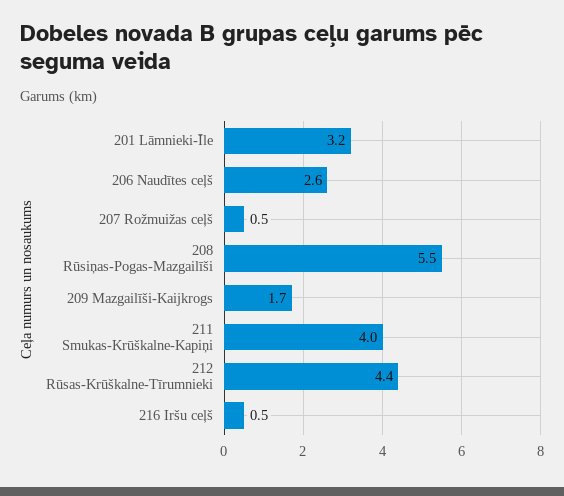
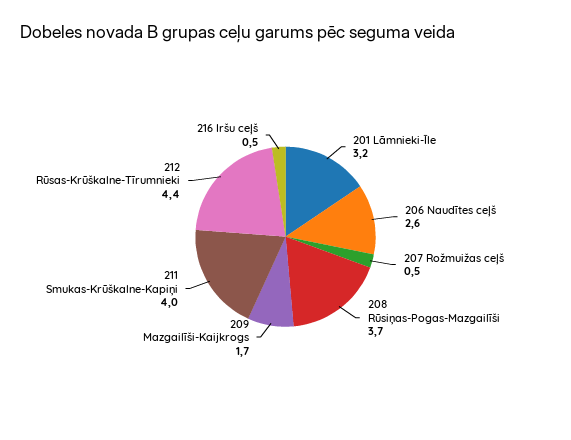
208 Rūsiņas-Pogas-Mazgailīši: 5.5 -> 3.7

